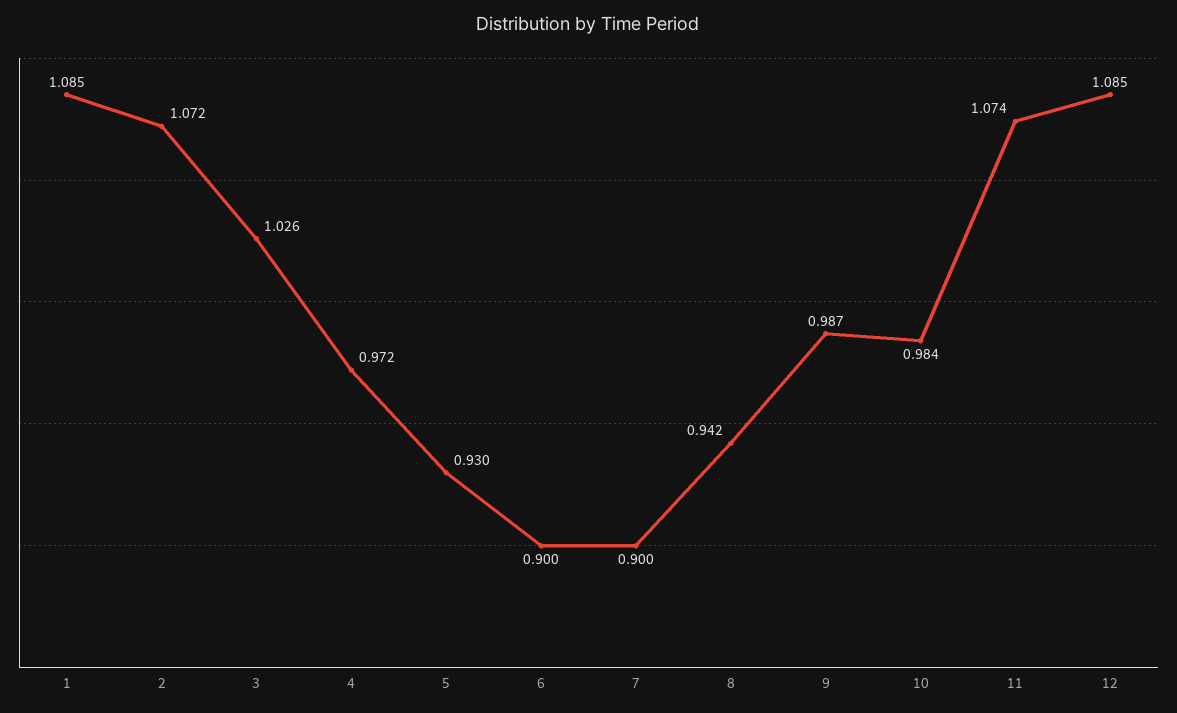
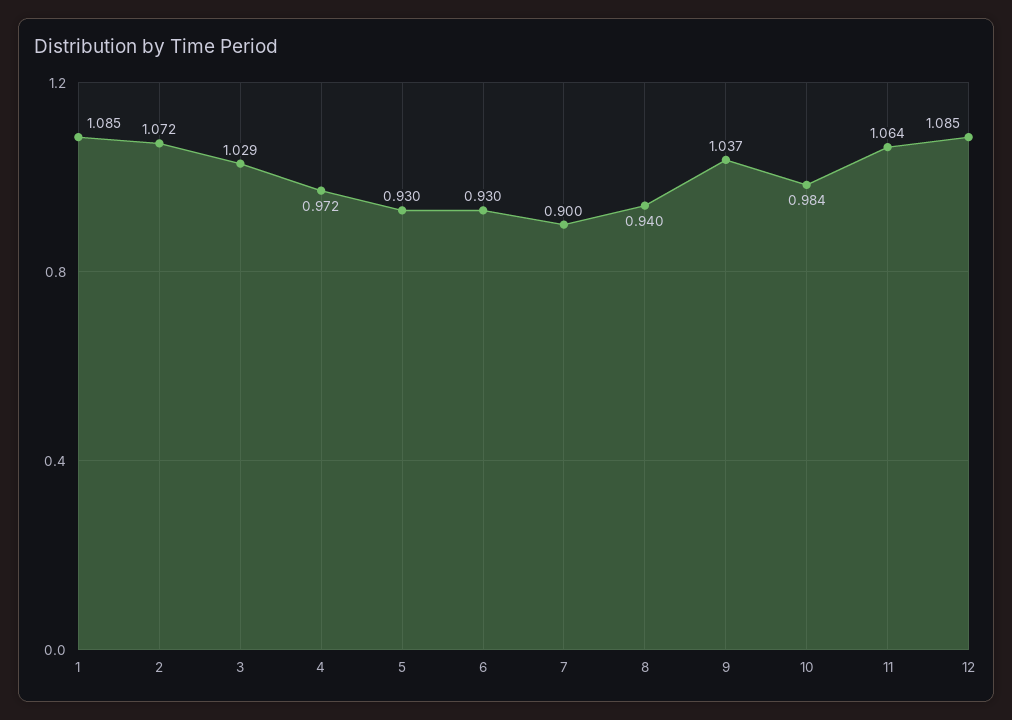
3: 1.026 -> 1.029
6: 0.9 -> 0.93
8: 0.942 -> 0.94
9: 0.987 -> 1.037
11: 1.074 -> 1.064

